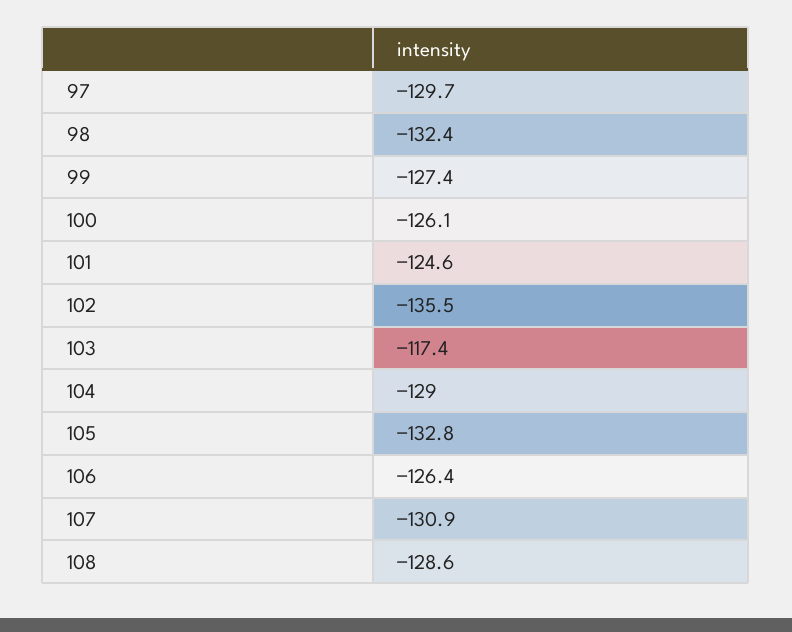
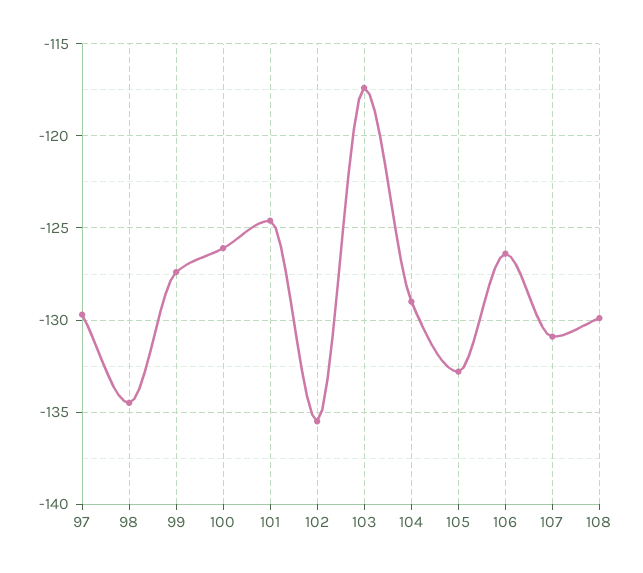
98: -132.4 -> -134.5
108: -128.6 -> -130

